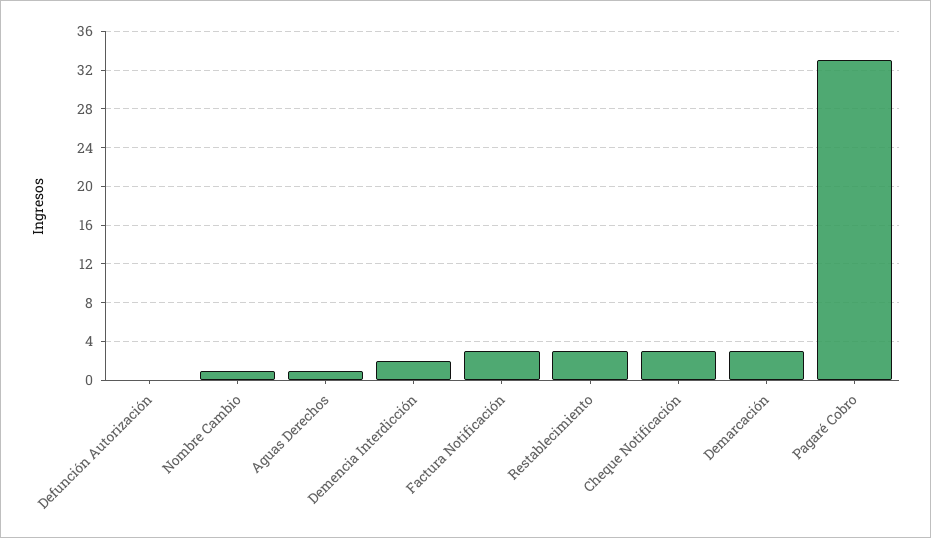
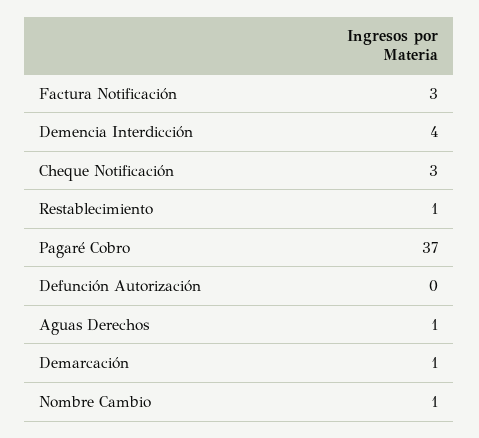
Demencia Interdicción: 2 -> 4
Restablecimiento: 3 -> 1
Demarcación: 3 -> 1
Pagaré Cobro: 33 -> 37

